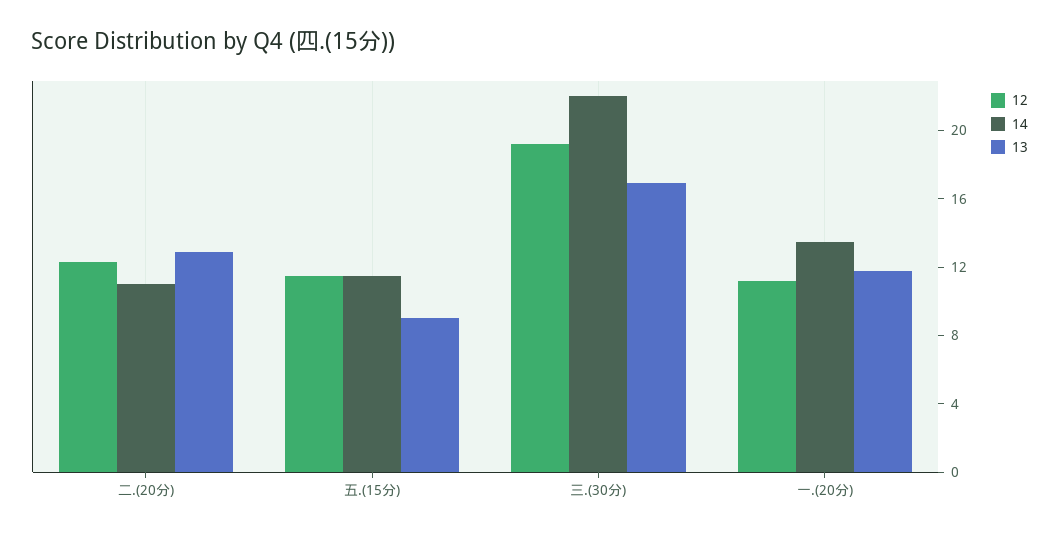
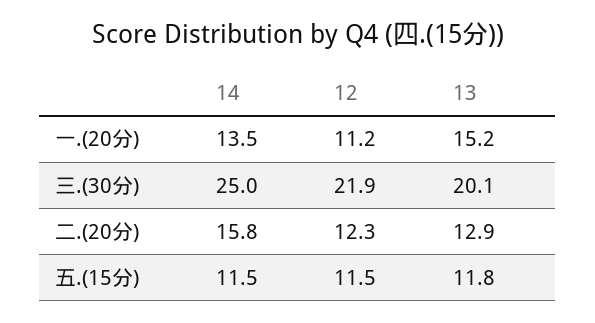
14, 二.(20分): 11 -> 15.8
13, 五.(15分): 9 -> 11.8
12, 三.(30分): 19 -> 21.9
14, 三.(30分): 22 -> 25
13, 三.(30分): 17 -> 20.1
13, 一.(20分): 12 -> 15.2

